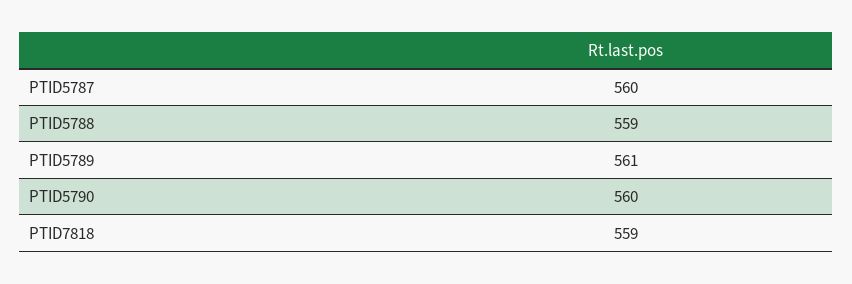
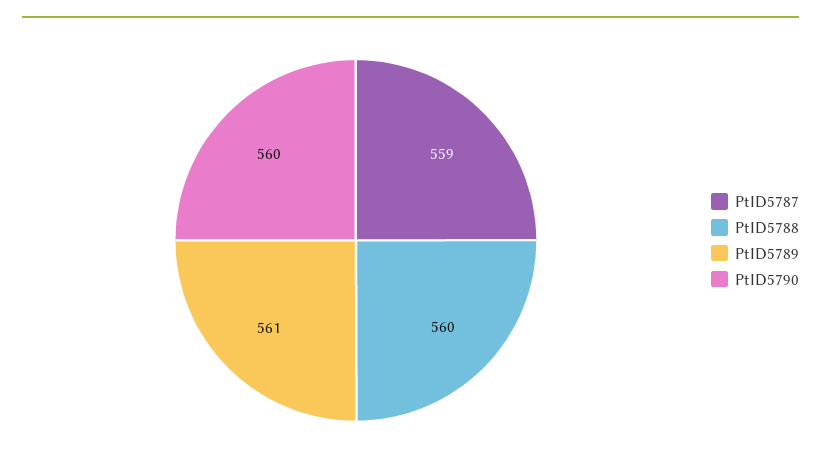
PTID5787: 560 -> 559
PTID5788: 559 -> 560
PTID7818: 559 -> none

